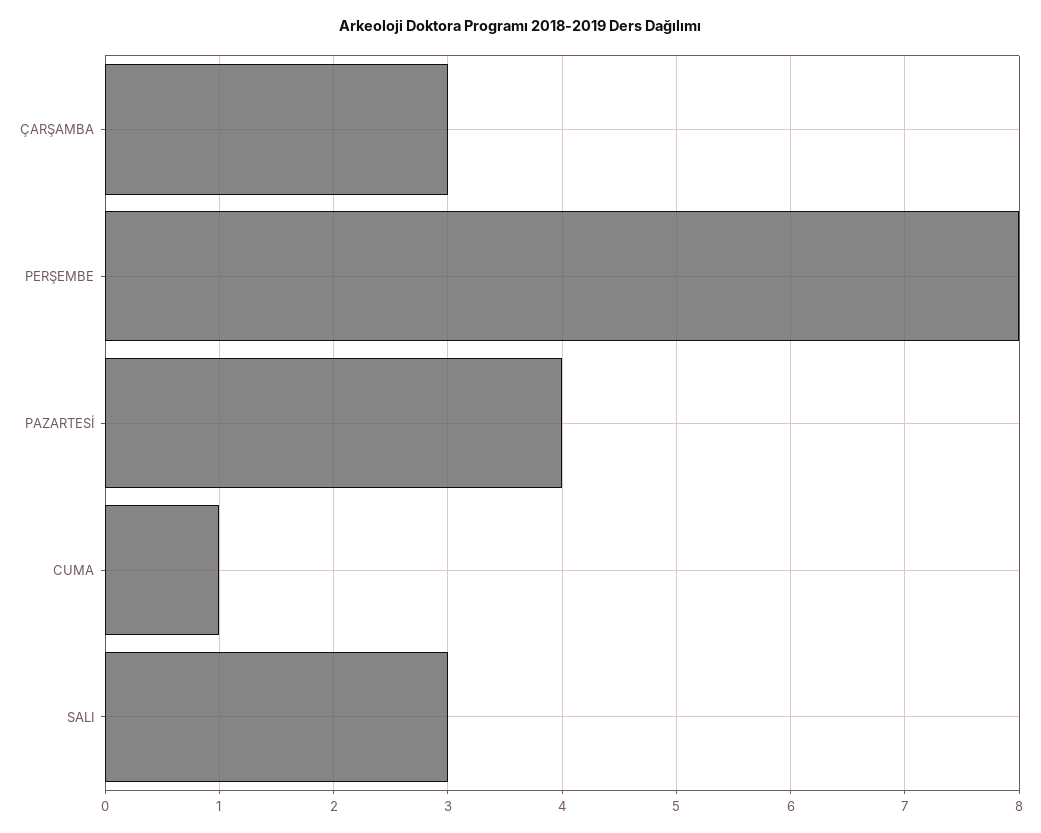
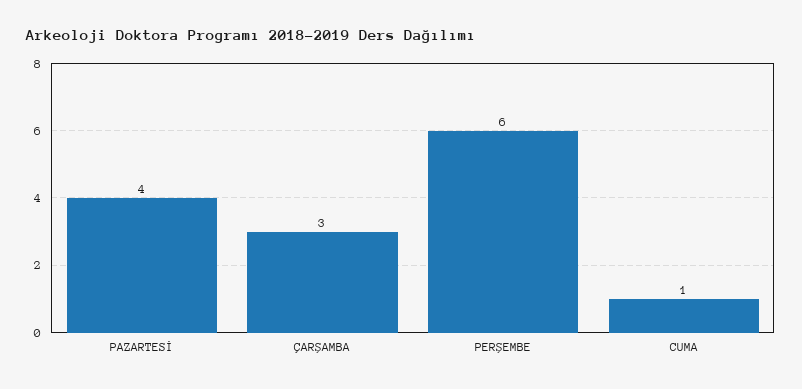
PERŞEMBE: 8 -> 6
SALI: 3 -> none

